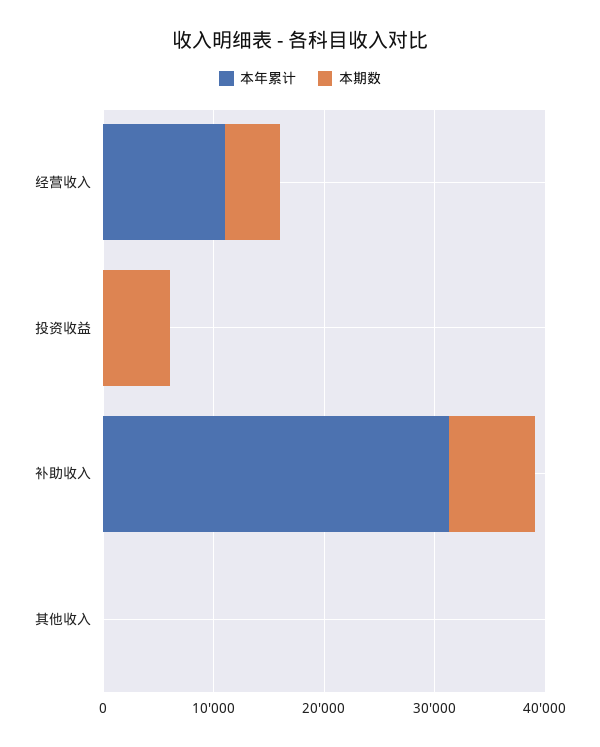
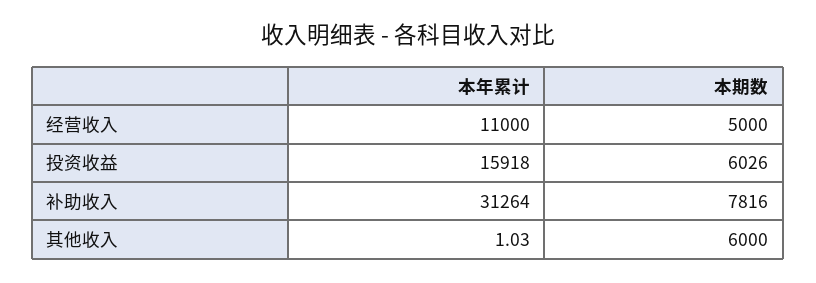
本年累计, 投资收益: 0 -> 15918
本期数, 其他收入: 0 -> 6000

